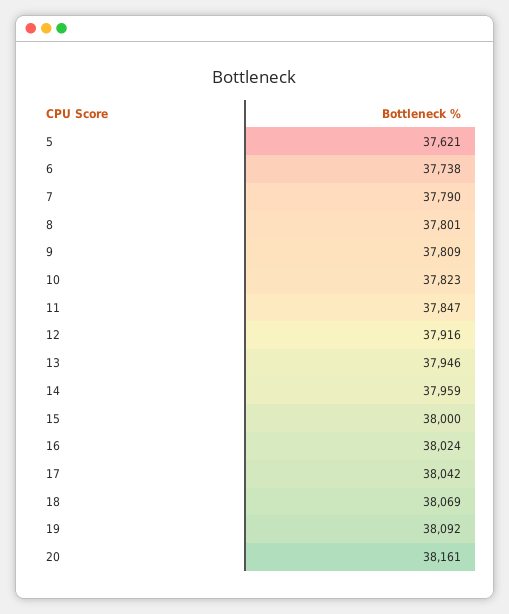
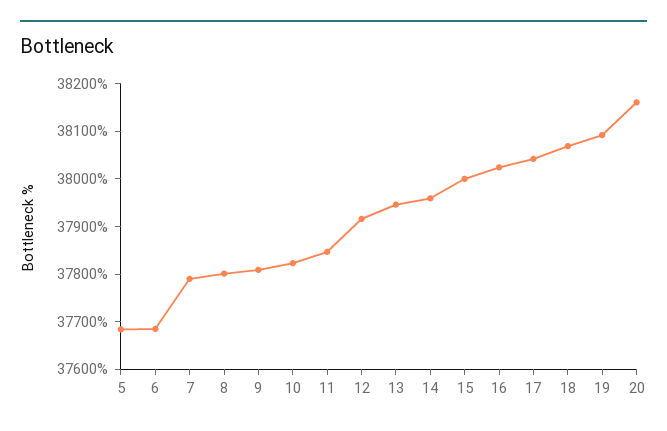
5: 37621 -> 37680
6: 37738 -> 37680

